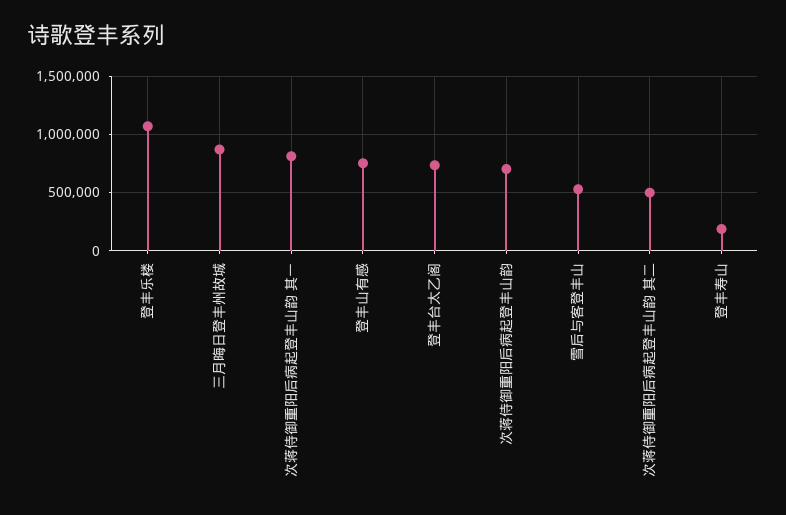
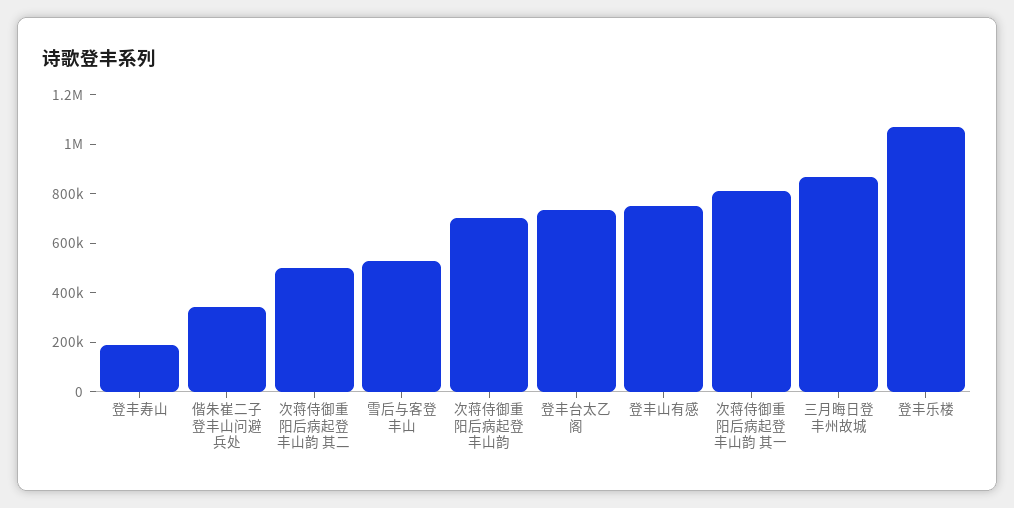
偕朱崔二子登丰山问避兵处: none -> 350000

